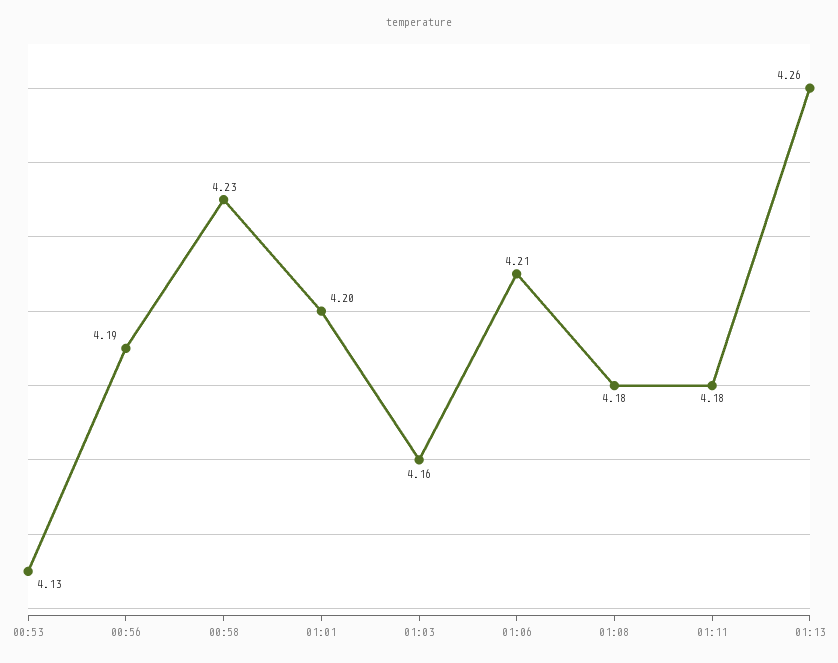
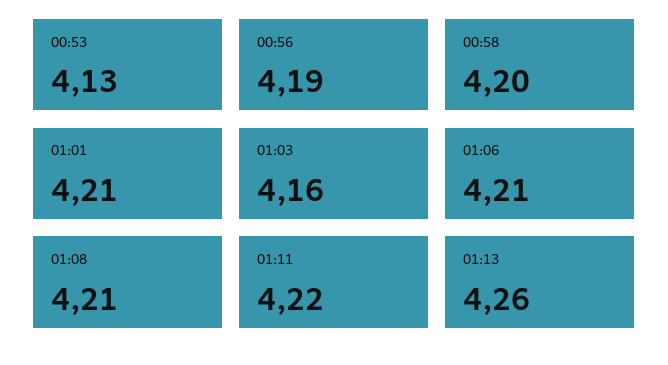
00:58: 4.23 -> 4.2
01:01: 4.2 -> 4.21
01:08: 4.18 -> 4.21
01:11: 4.18 -> 4.22

